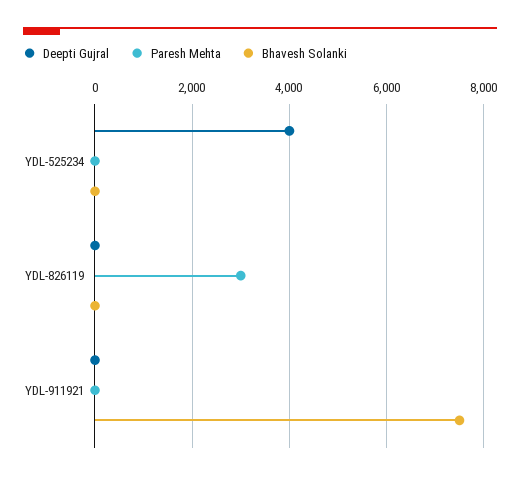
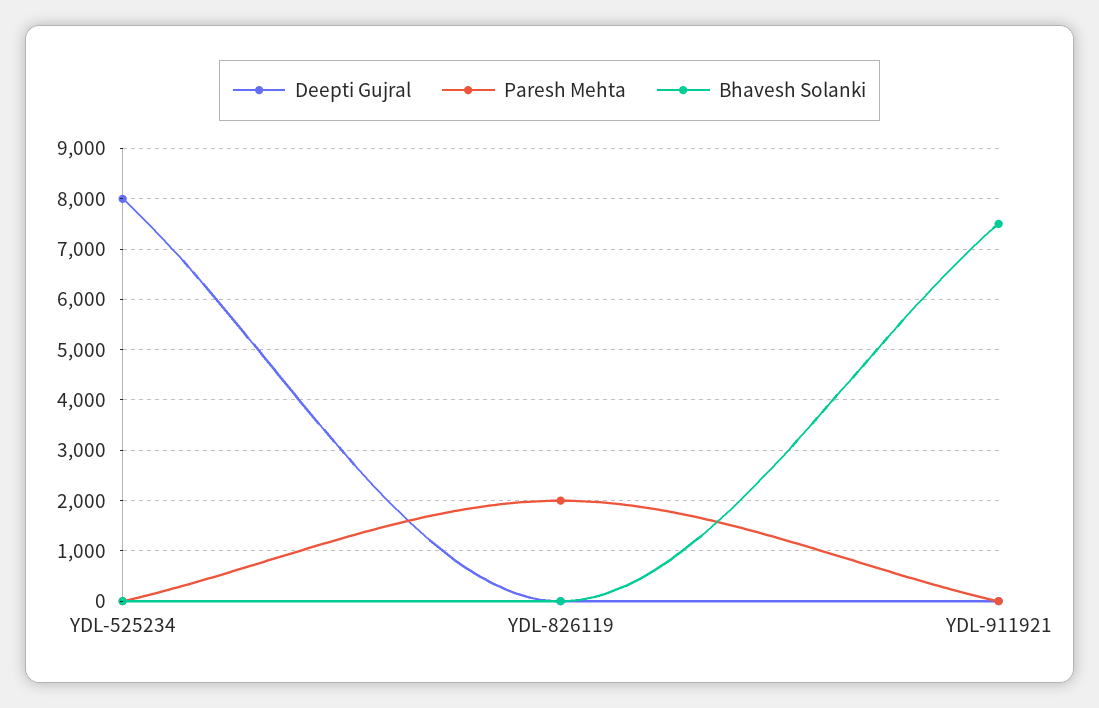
Deepti Gujral, YDL-525234: 4000 -> 8000
Paresh Mehta, YDL-826119: 3000 -> 2000

